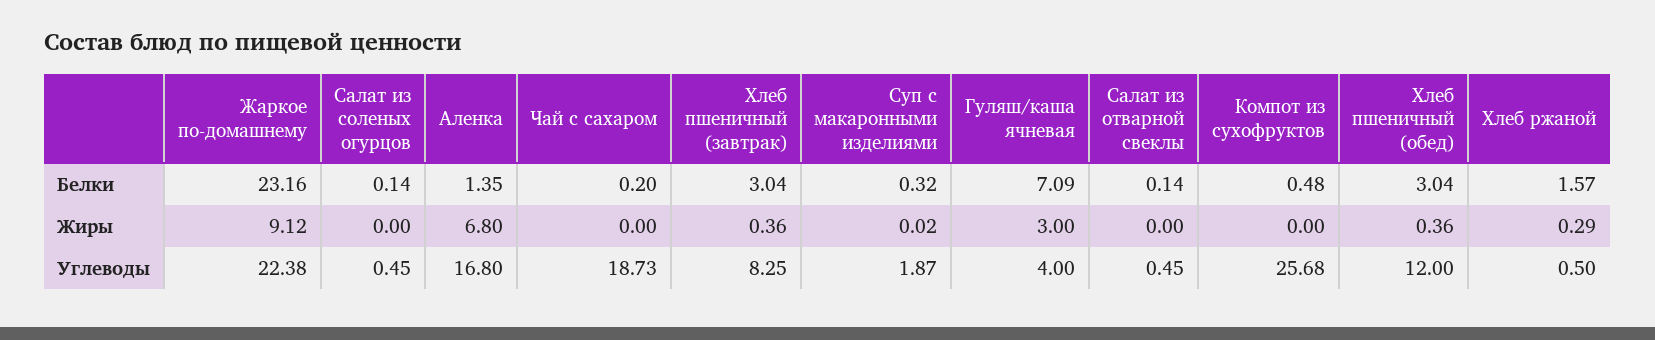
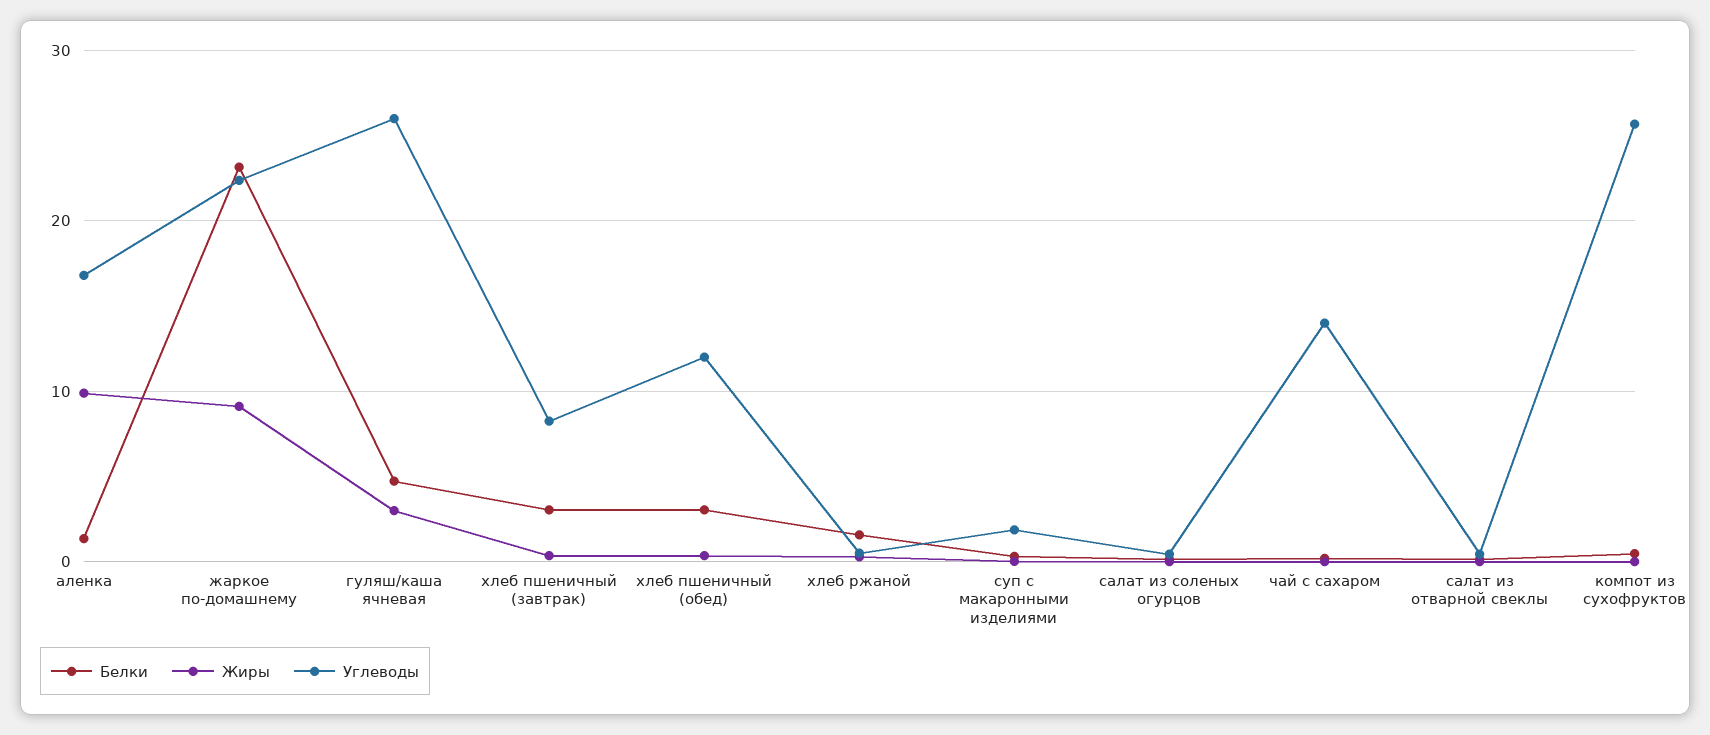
Белки, Гуляш/каша ячневая: 7.09 -> 5
Жиры, Аленка: 6.8 -> 10
Углеводы, Чай с сахаром: 18.73 -> 14
Углеводы, Гуляш/каша ячневая: 4 -> 26

